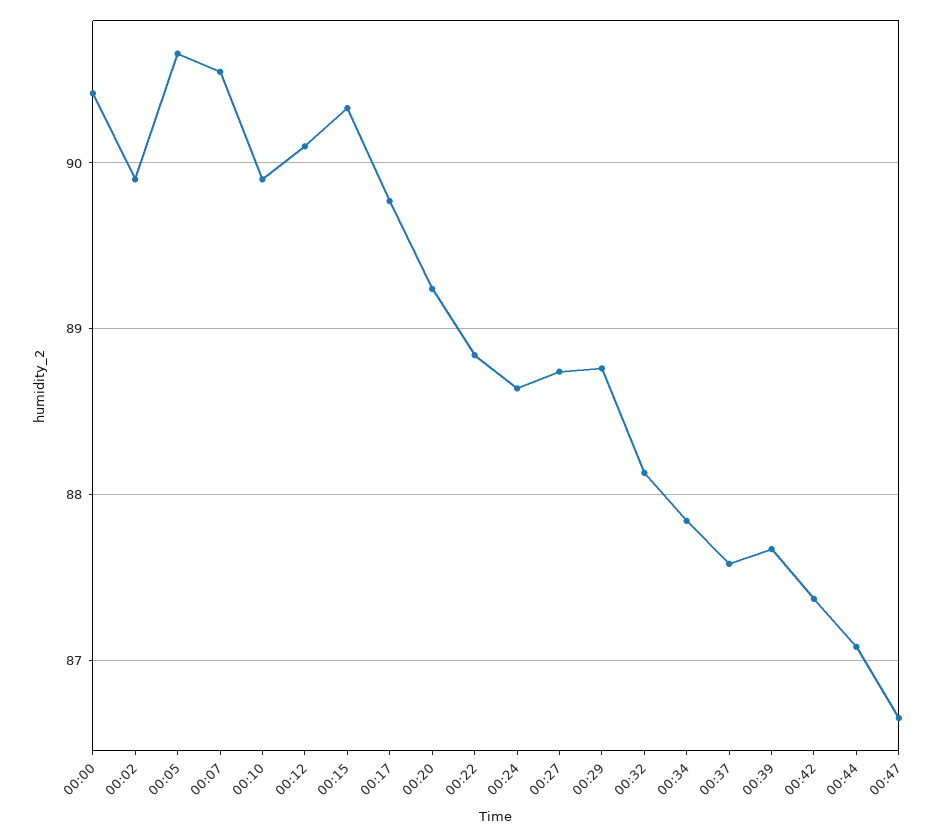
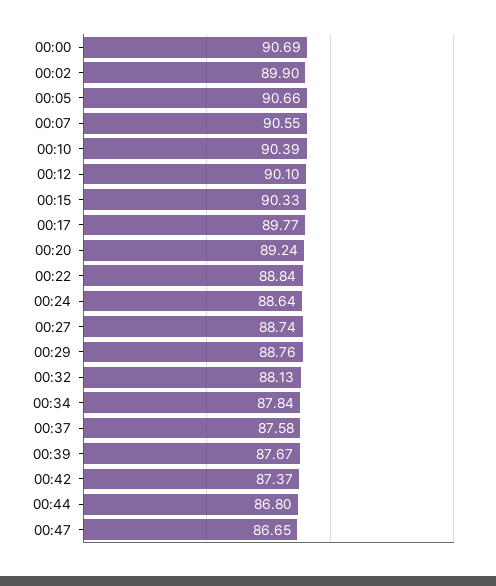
00:00: 90.4 -> 90.69
00:10: 89.9 -> 90.39
00:44: 87.1 -> 86.8

